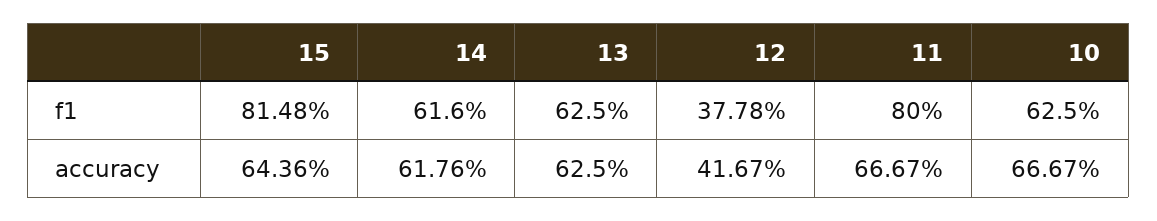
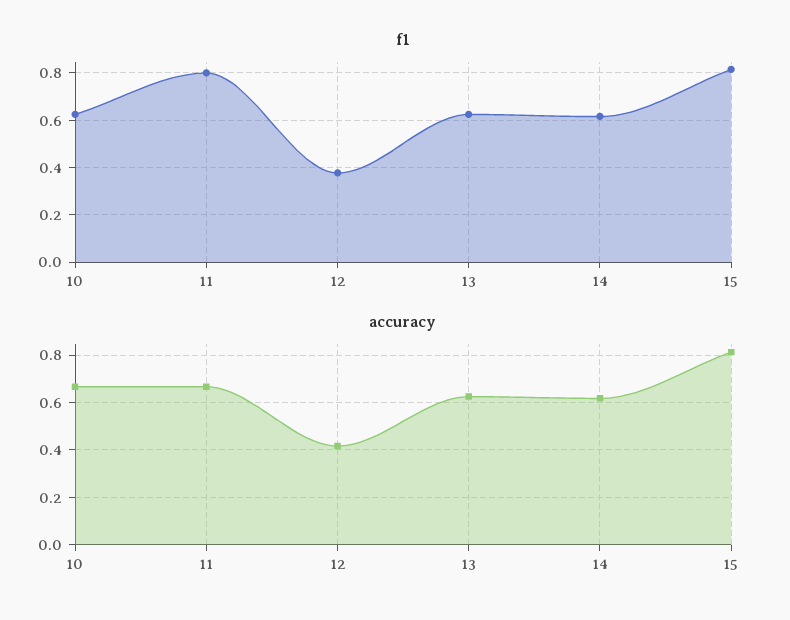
accuracy, 15: 0.6436 -> 0.8

